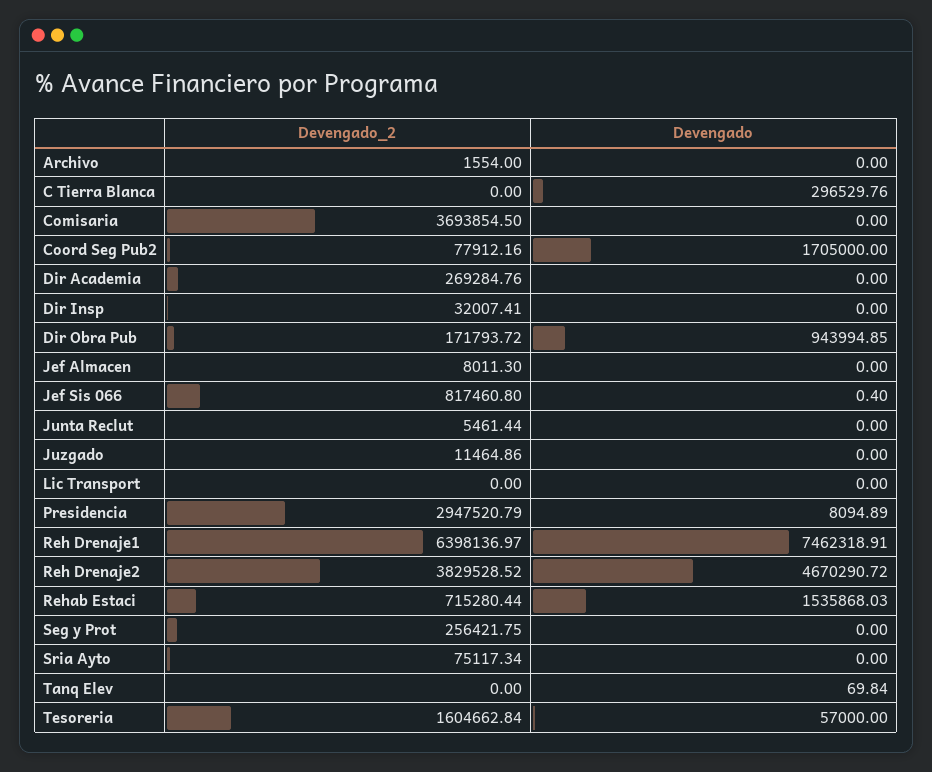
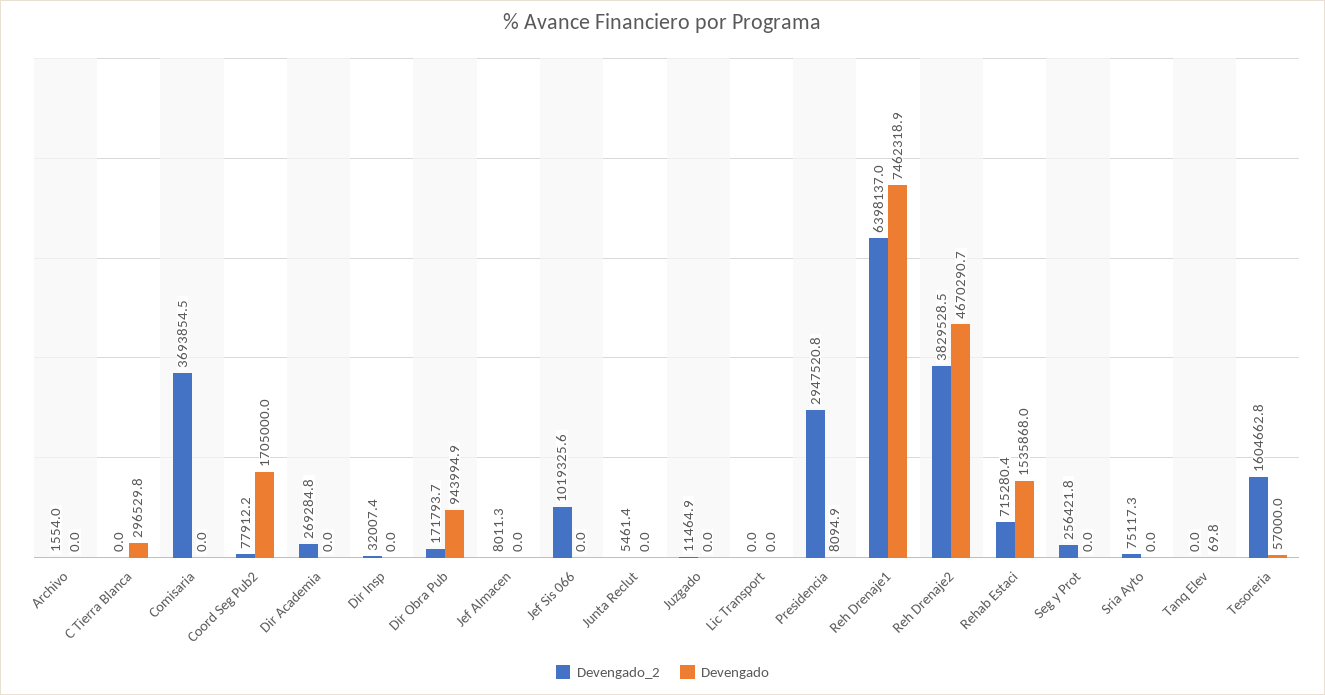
Devengado_2, Jef Sis 066: 817460.8 -> 1019325.6
Devengado, Jef Sis 066: 0.4 -> 0

